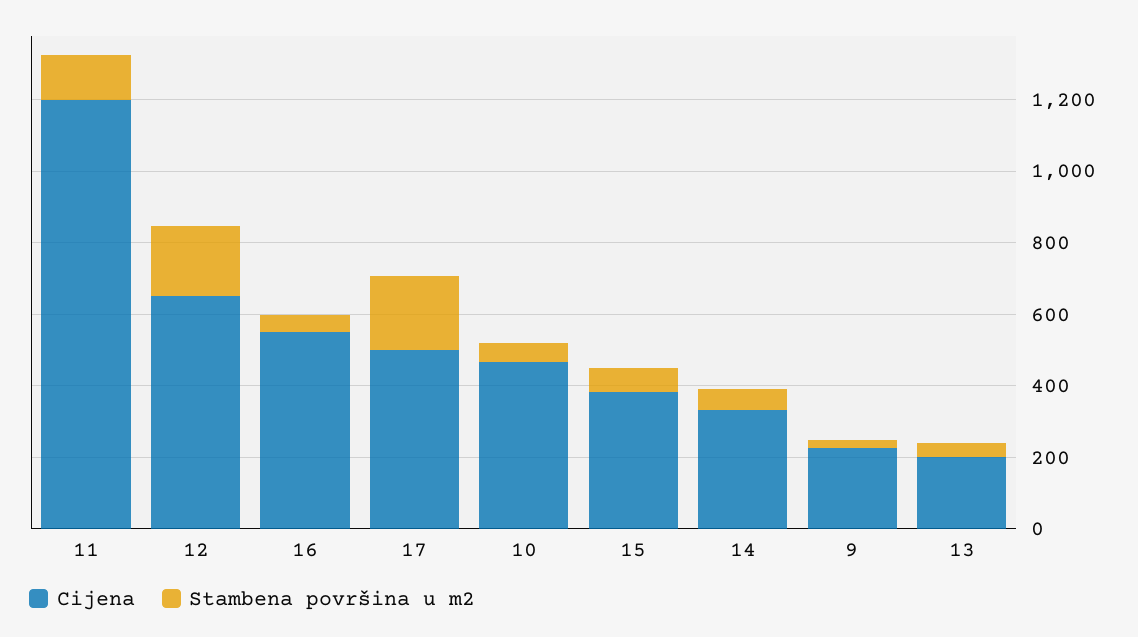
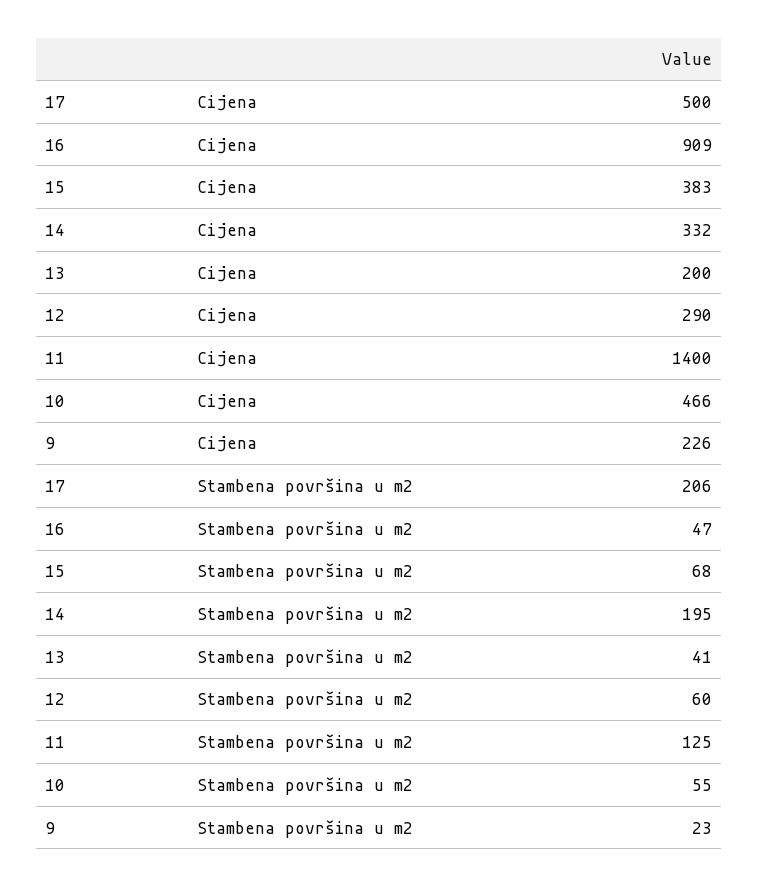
Cijena, 11: 1200 -> 1400
Cijena, 12: 650 -> 290
Stambena površina u m2, 12: 200 -> 60
Cijena, 16: 550 -> 909
Stambena površina u m2, 14: 50 -> 195

